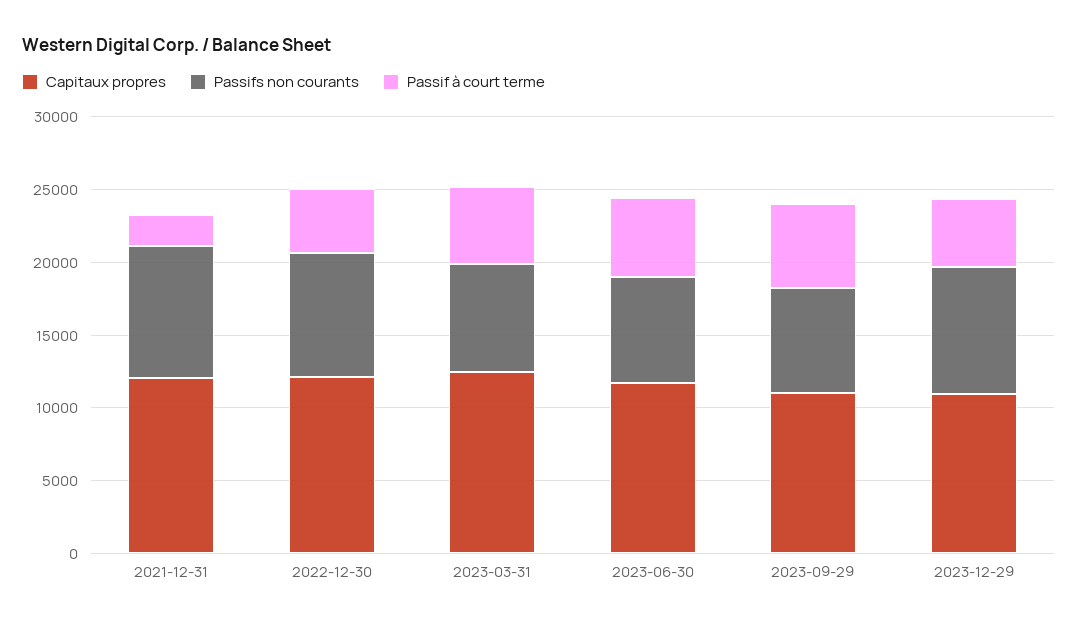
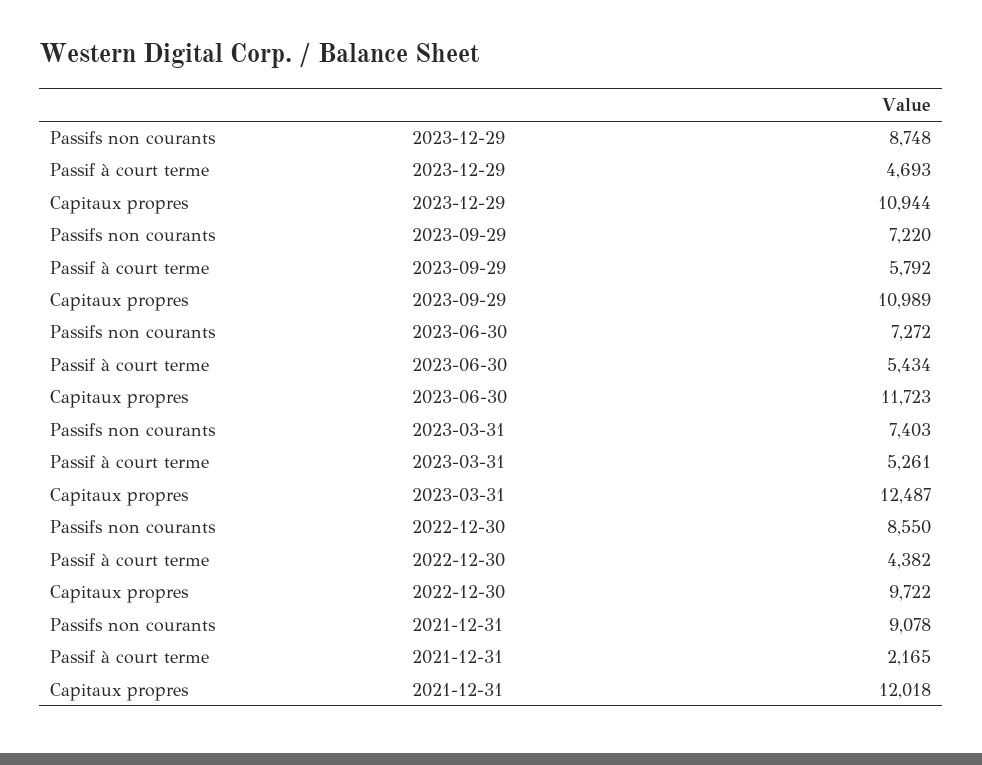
Capitaux propres, 2022-12-30: 12000 -> 9722

